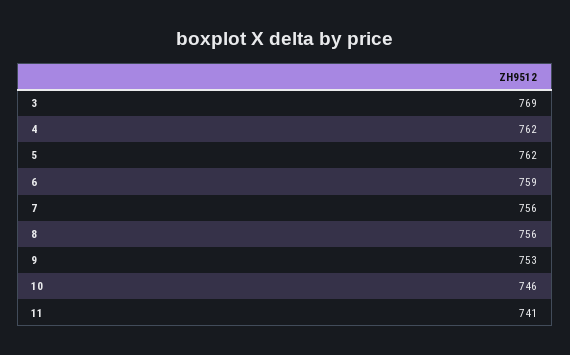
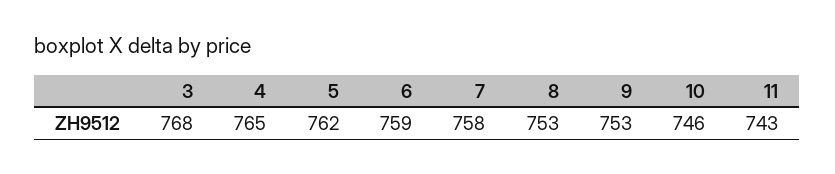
3: 769 -> 768
4: 762 -> 765
7: 756 -> 758
8: 756 -> 753
11: 741 -> 743

